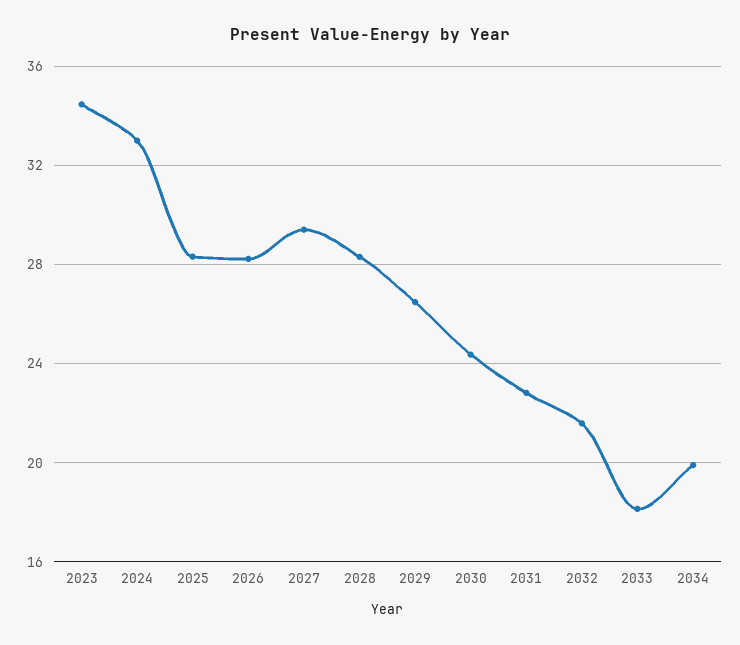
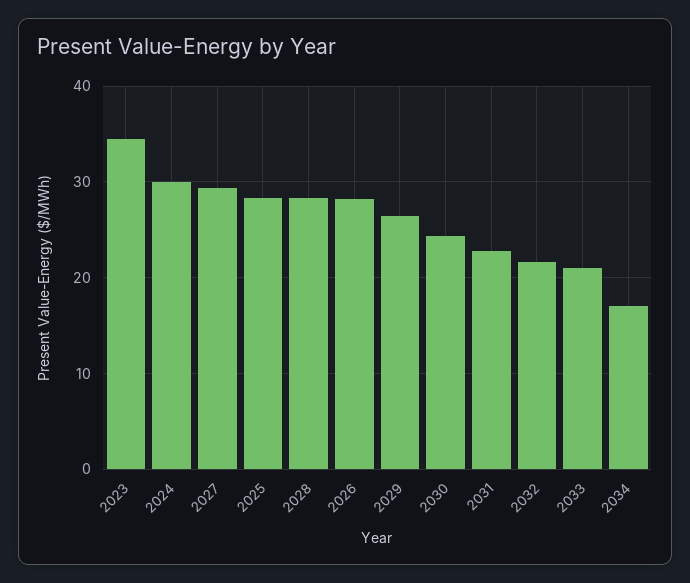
2024: 33 -> 30
2033: 18 -> 21
2034: 20 -> 17

